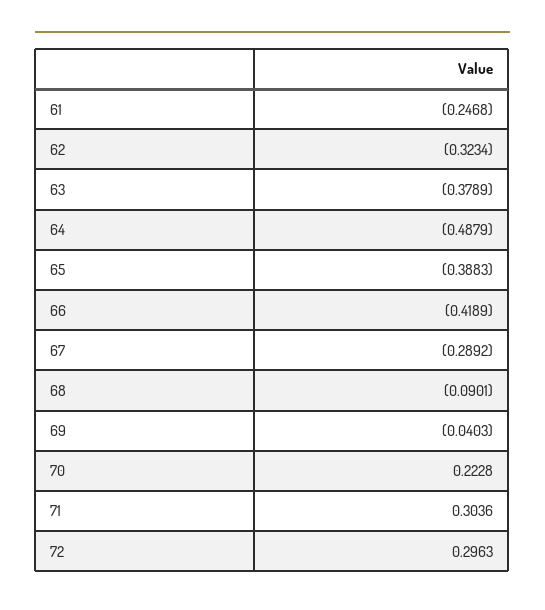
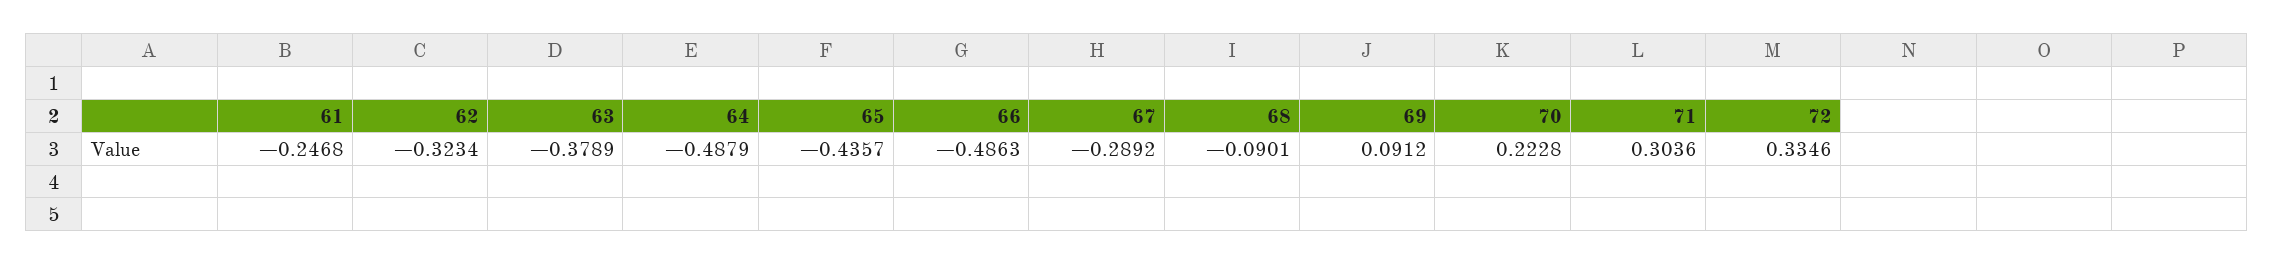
65: -0.3883 -> -0.4357
66: -0.4189 -> -0.4863
69: -0.0403 -> 0.0912
72: 0.2963 -> 0.3346

